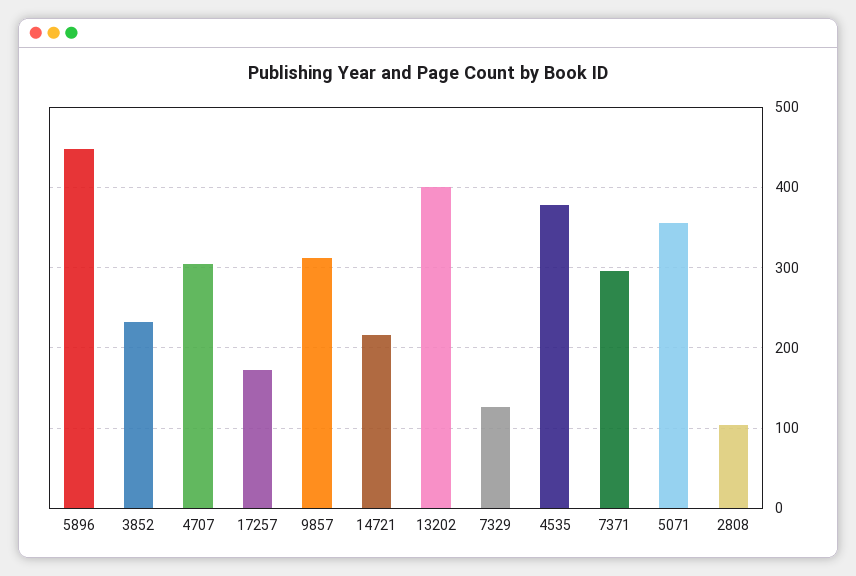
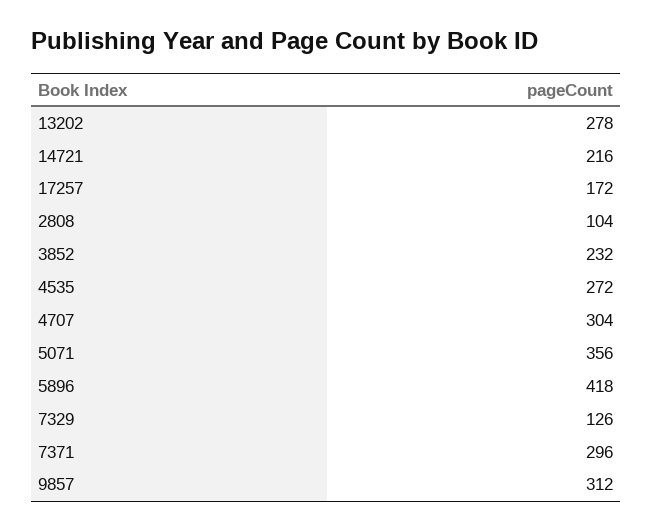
5896: 450 -> 418
13202: 400 -> 278
4535: 380 -> 272

